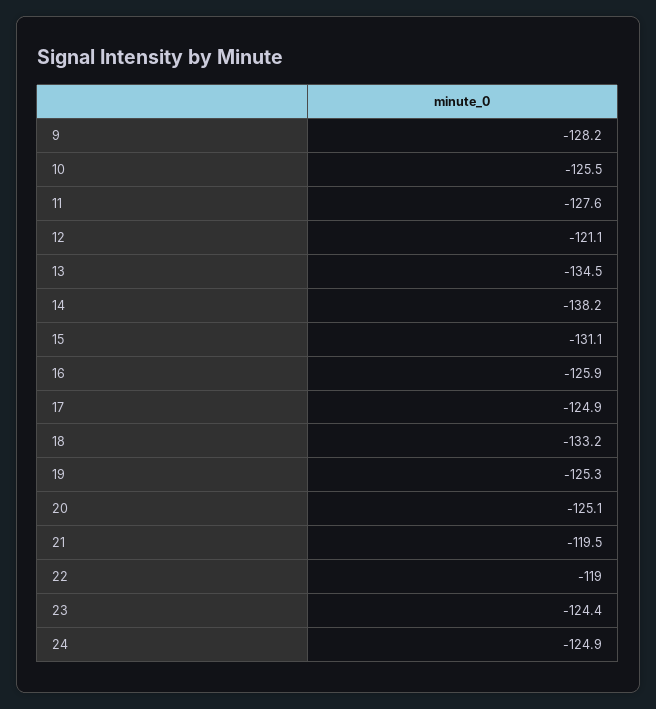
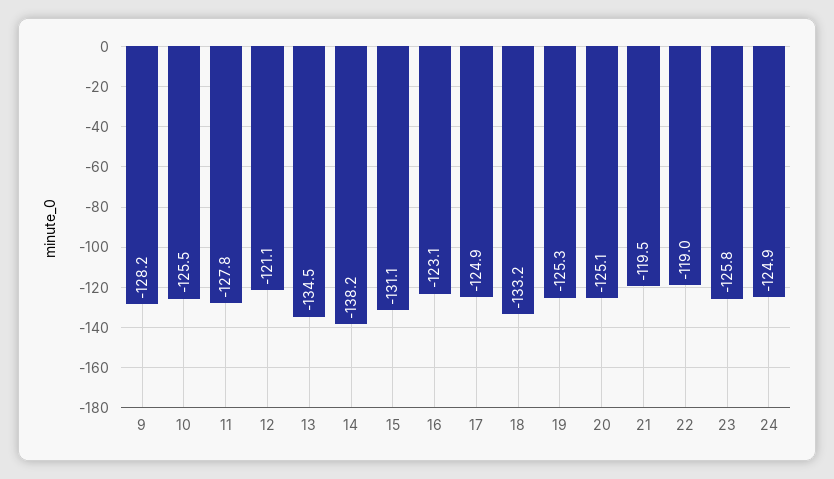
11: -127.6 -> -127.8
16: -125.9 -> -123.1
23: -124.4 -> -125.8

